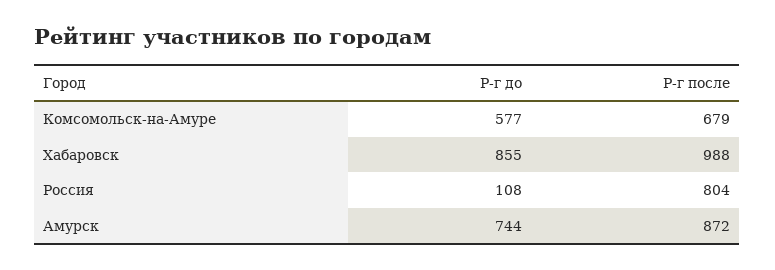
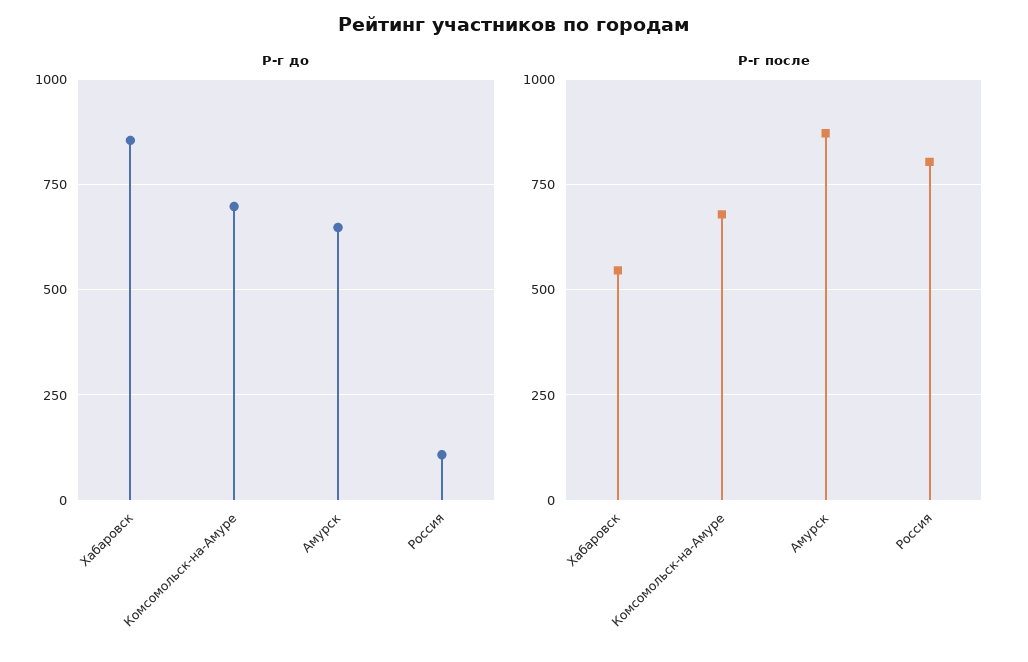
Р-г до, Комсомольск-на-Амуре: 577 -> 700
Р-г после, Хабаровск: 988 -> 550
Р-г до, Амурск: 744 -> 650

